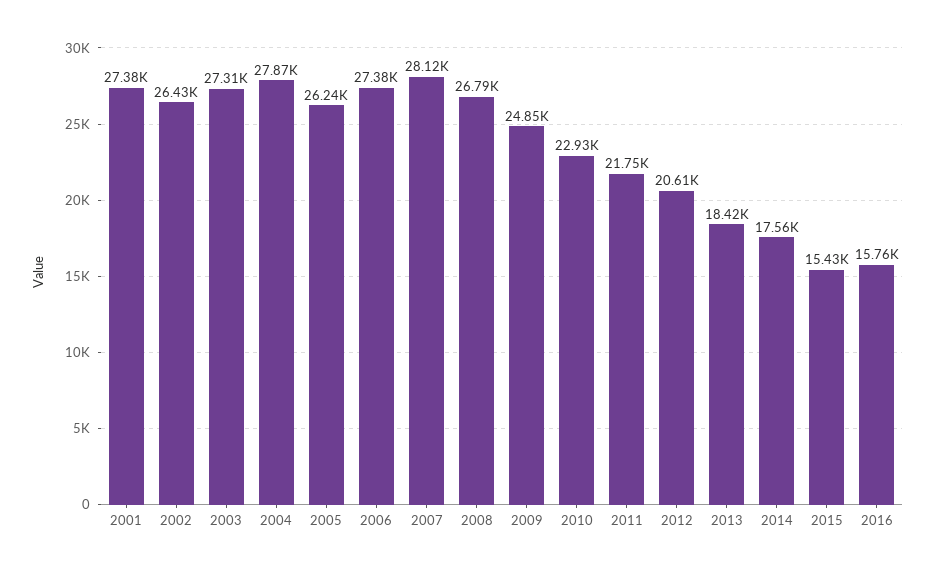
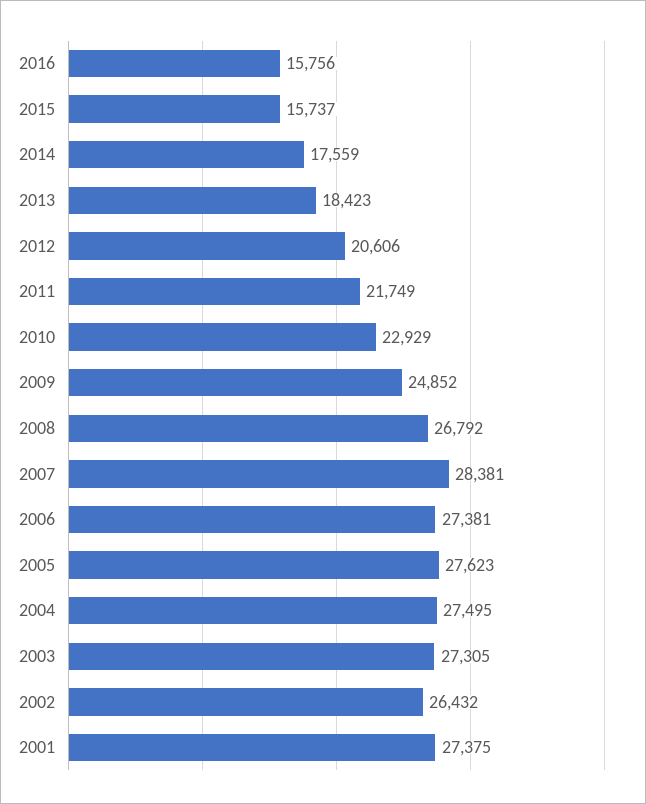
2004: 27870 -> 27495
2005: 26240 -> 27623
2007: 28120 -> 28381
2015: 15430 -> 15737

